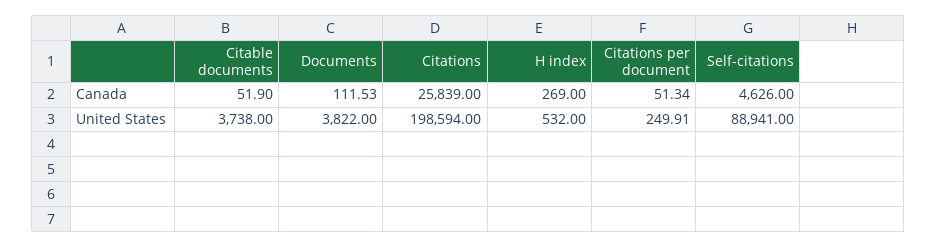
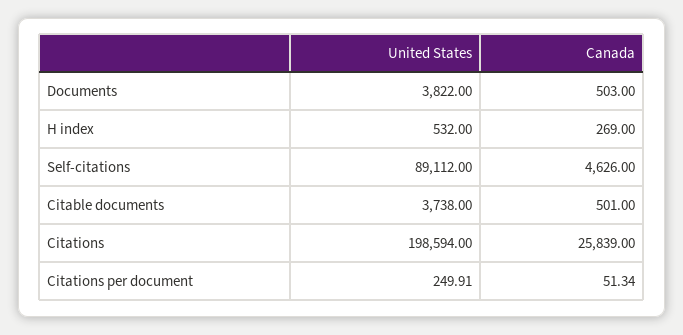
Citable documents, Canada: 51.9 -> 501
Documents, Canada: 111.53 -> 503
Self-citations, United States: 88941 -> 89112

